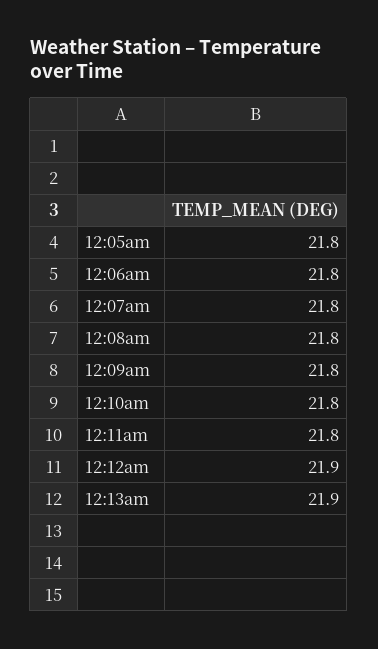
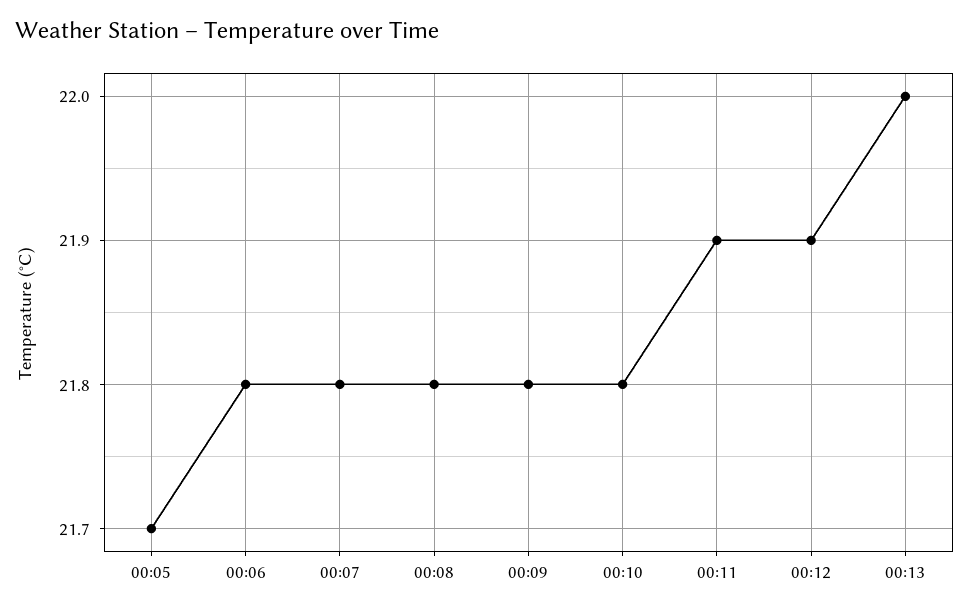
12:05am: 21.8 -> 21.7
12:11am: 21.8 -> 21.9
12:13am: 21.9 -> 22

